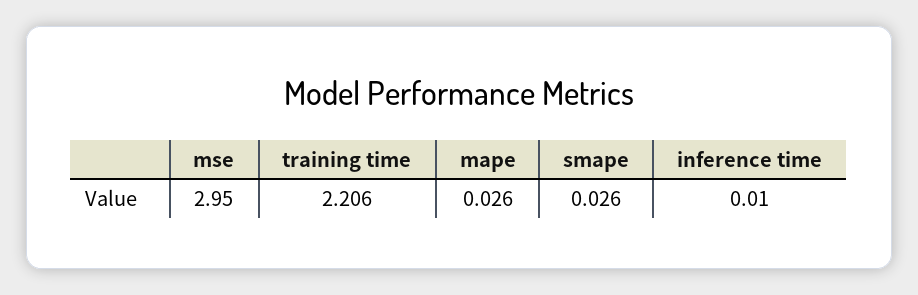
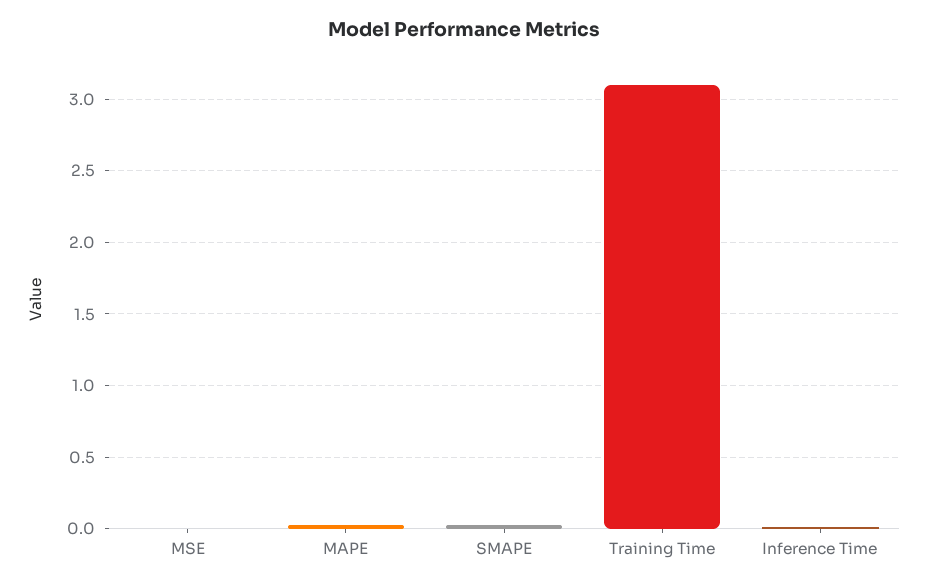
mse: 2.95 -> 0
training time: 2.206 -> 3.1

